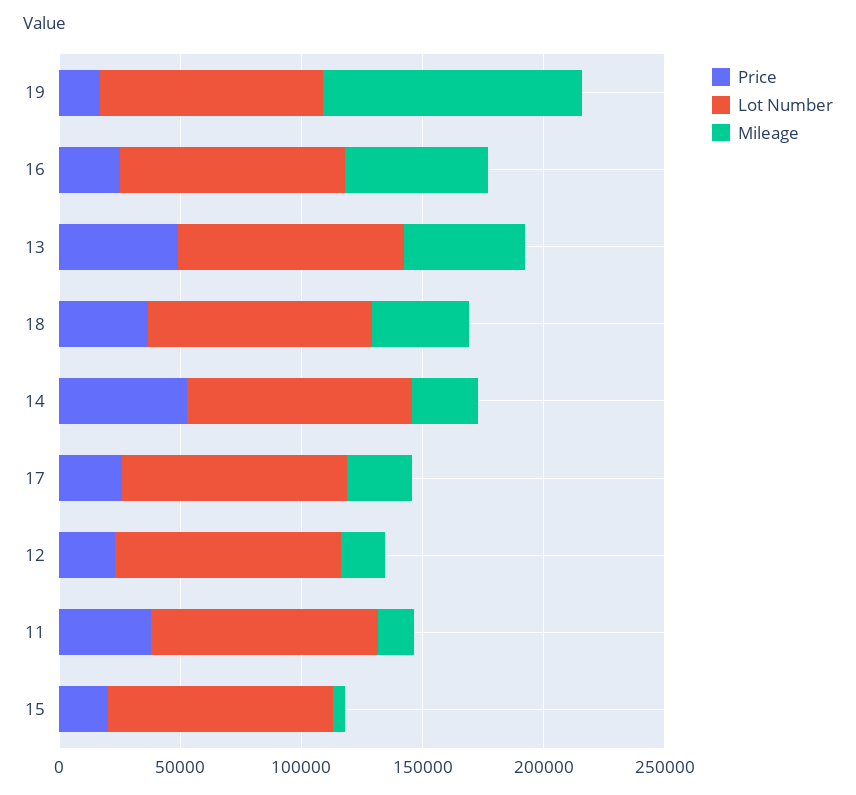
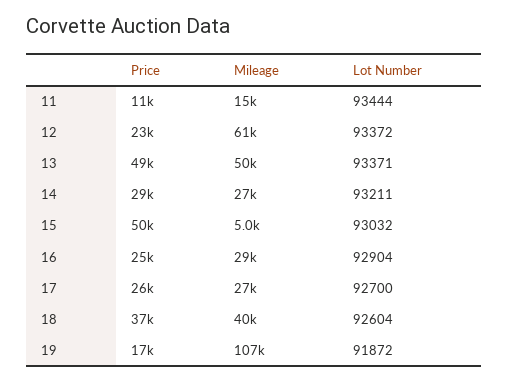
Mileage, 16: 60000 -> 29000
Price, 14: 50000 -> 29000
Mileage, 12: 20000 -> 61000
Price, 11: 40000 -> 11000
Price, 15: 20000 -> 50000

